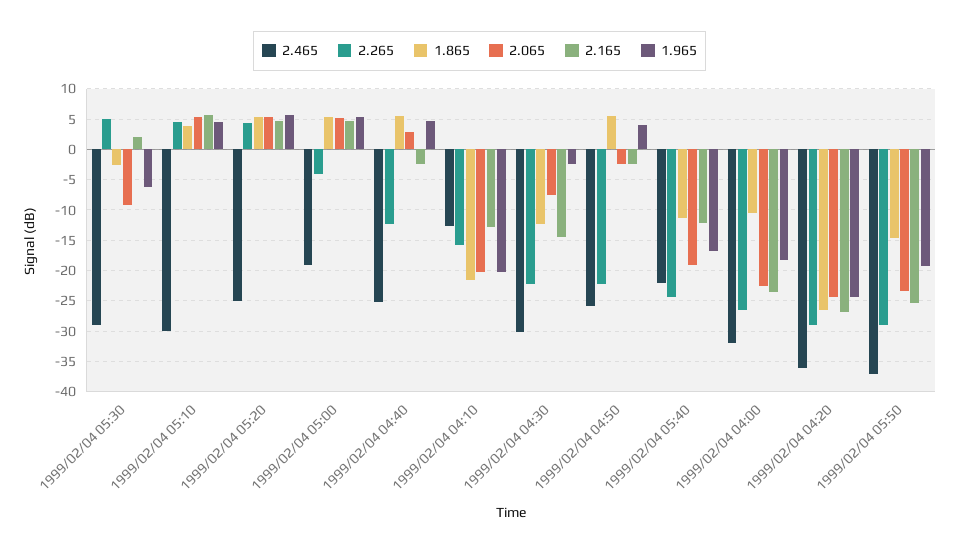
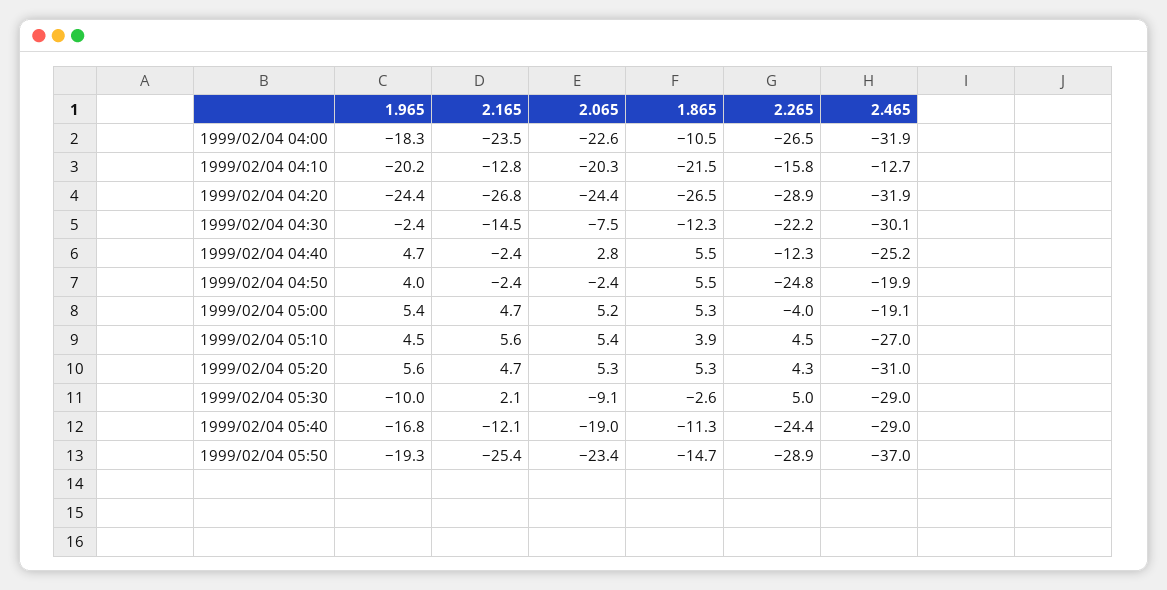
1.965, 1999/02/04 05:30: -6 -> -10
2.465, 1999/02/04 05:10: -30 -> -27
2.465, 1999/02/04 05:20: -25 -> -31
2.465, 1999/02/04 04:50: -26 -> -19.9
2.265, 1999/02/04 04:50: -22 -> -24.8
2.465, 1999/02/04 05:40: -22 -> -29
2.465, 1999/02/04 04:20: -36 -> -31.9

